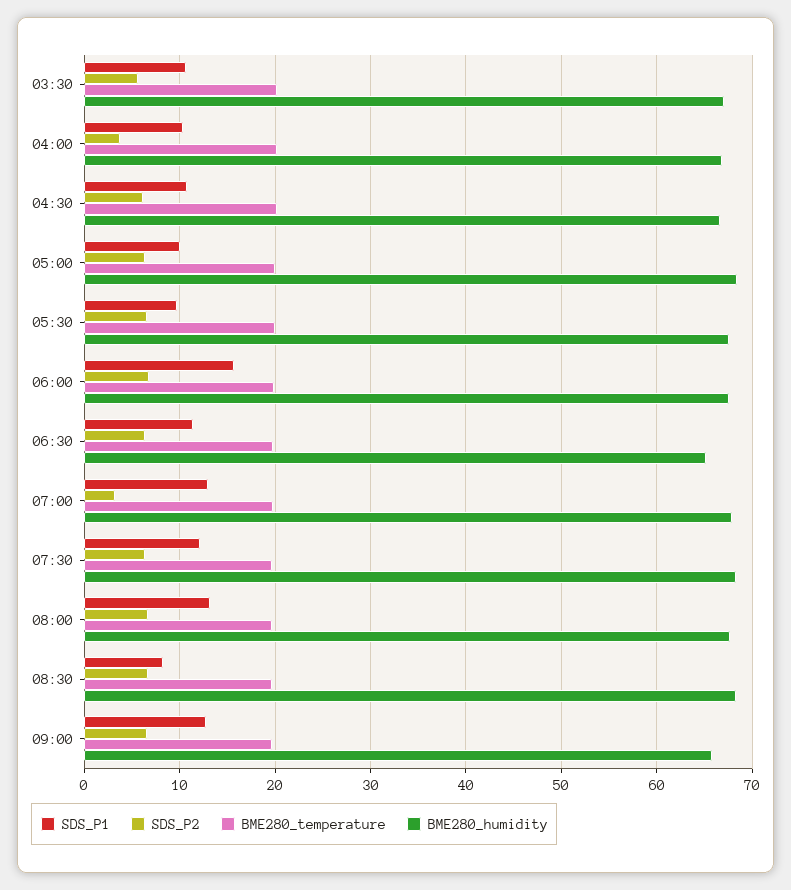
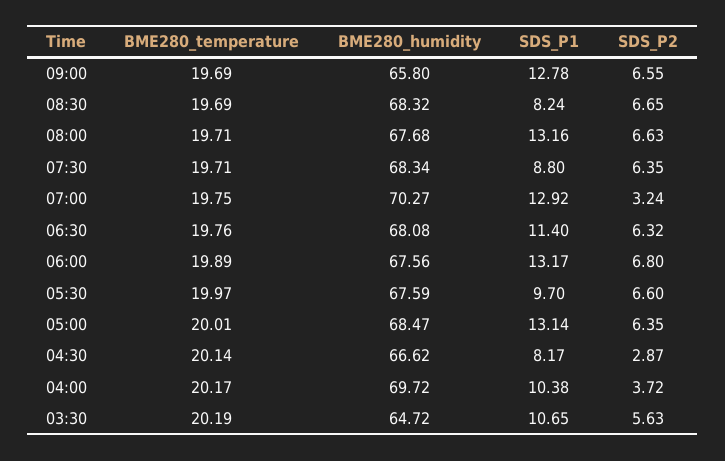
BME280_humidity, 03:30: 67 -> 64.72
BME280_humidity, 04:00: 67 -> 69.72
SDS_P1, 04:30: 11 -> 8.17
SDS_P2, 04:30: 6 -> 2.87
SDS_P1, 05:00: 10 -> 13.14
SDS_P1, 06:00: 16 -> 13.17
BME280_humidity, 06:30: 65 -> 68.08
BME280_humidity, 07:00: 68 -> 70.27
SDS_P1, 07:30: 12 -> 8.8

